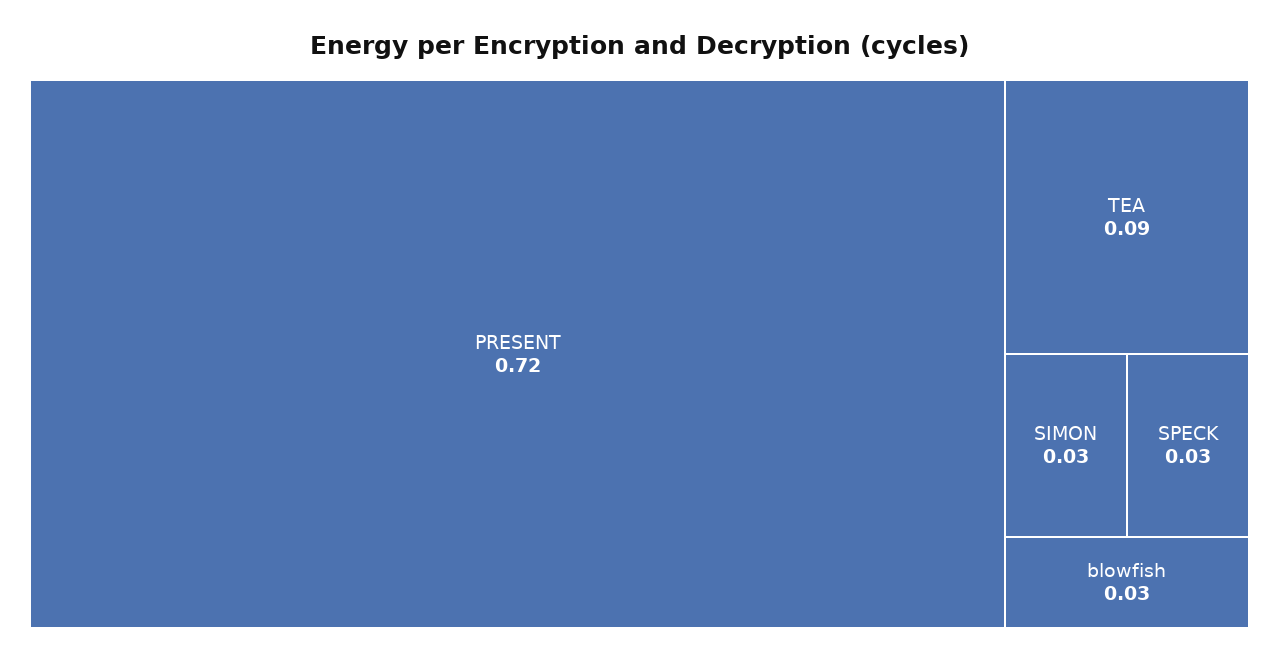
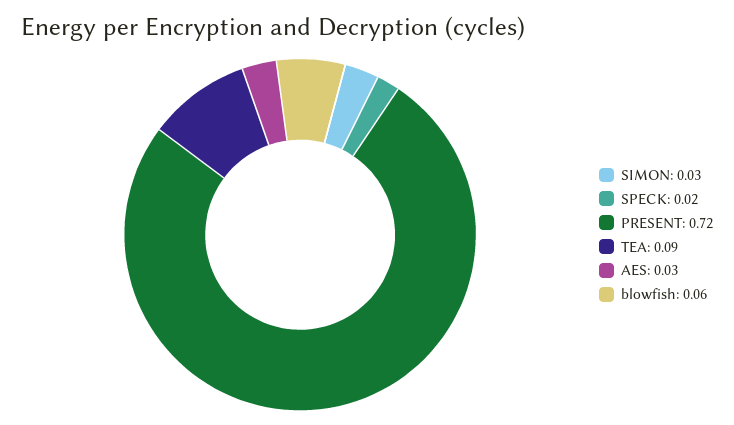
SPECK: 0.03 -> 0.02
blowfish: 0.03 -> 0.06
AES: none -> 0.03

